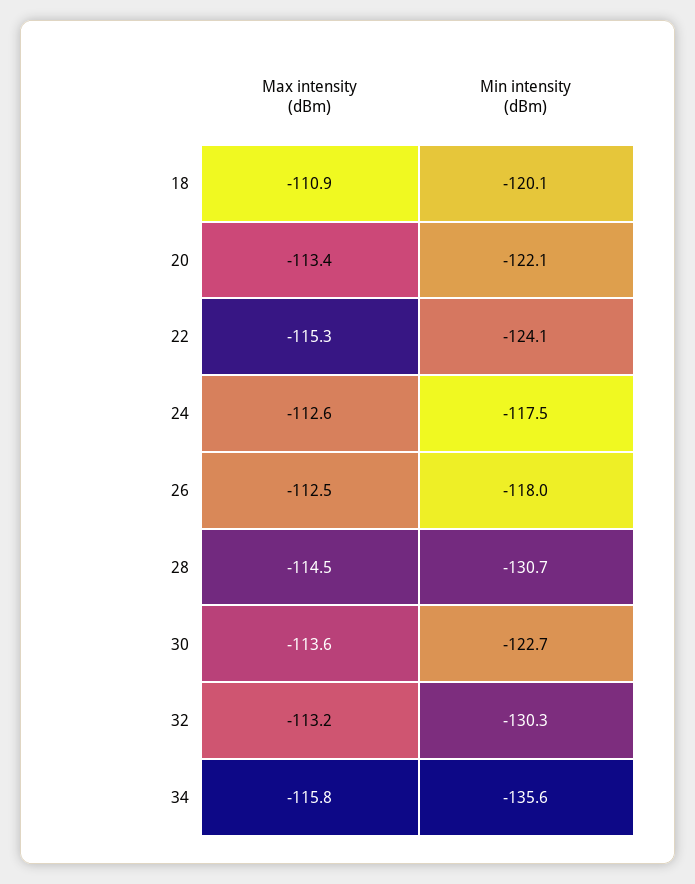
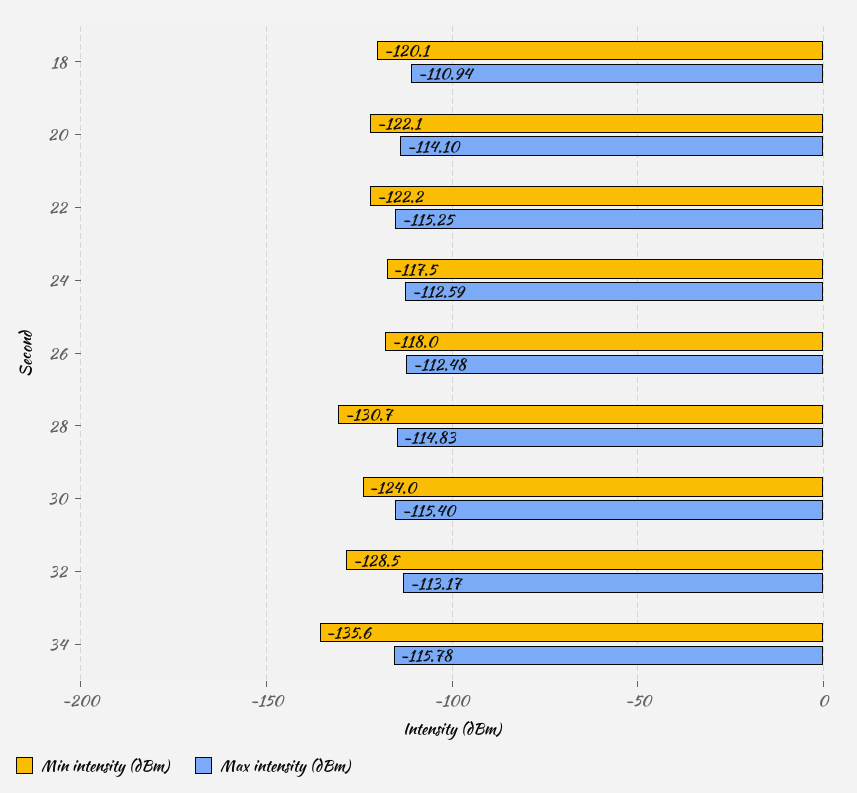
Max intensity (dBm), 20: -113.4 -> -114.1
Min intensity (dBm), 22: -124.1 -> -122.2
Max intensity (dBm), 28: -114.5 -> -114.83
Max intensity (dBm), 30: -113.6 -> -115.4
Min intensity (dBm), 30: -122.7 -> -124
Min intensity (dBm), 32: -130.3 -> -128.5

